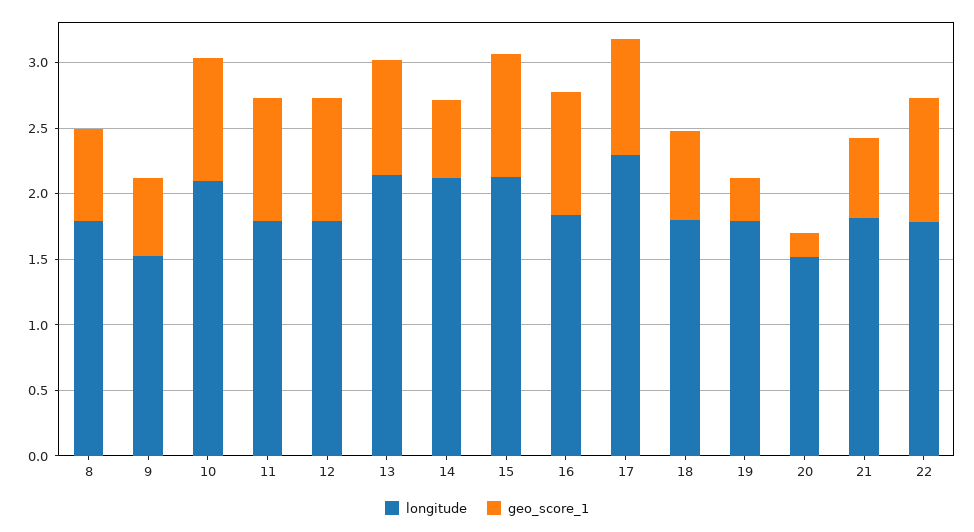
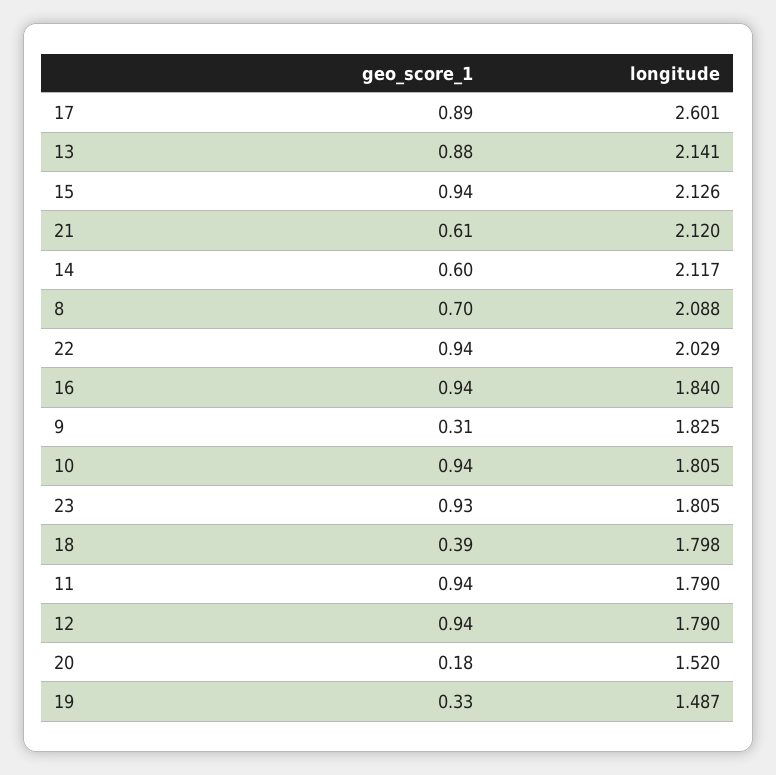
longitude, 8: 1.8 -> 2.088
longitude, 9: 1.5 -> 1.825
geo_score_1, 9: 0.6 -> 0.31
longitude, 10: 2.1 -> 1.805
longitude, 17: 2.3 -> 2.601
geo_score_1, 18: 0.7 -> 0.39
longitude, 19: 1.8 -> 1.487
longitude, 21: 1.8 -> 2.12
longitude, 22: 1.8 -> 2.029
geo_score_1, 23: none -> 0.93
longitude, 23: none -> 1.805

